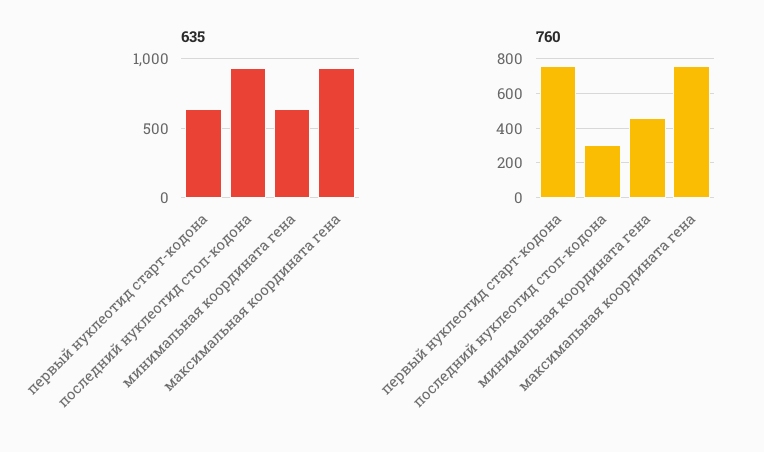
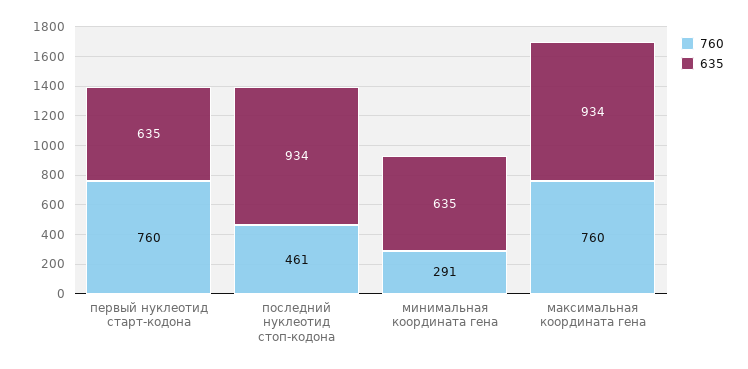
760, последний нуклеотид стоп-кодона: 300 -> 461
760, минимальная координата гена: 450 -> 291

